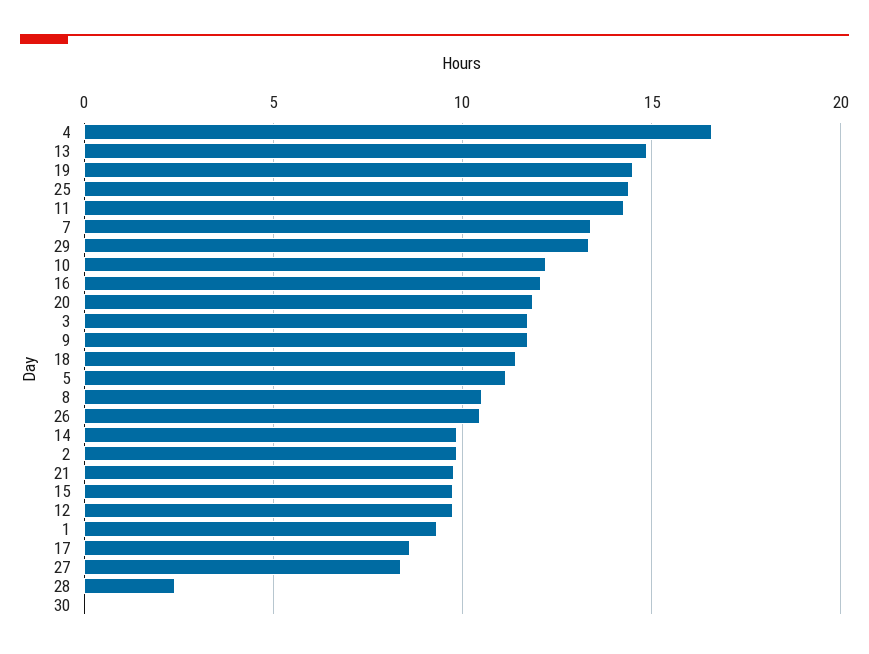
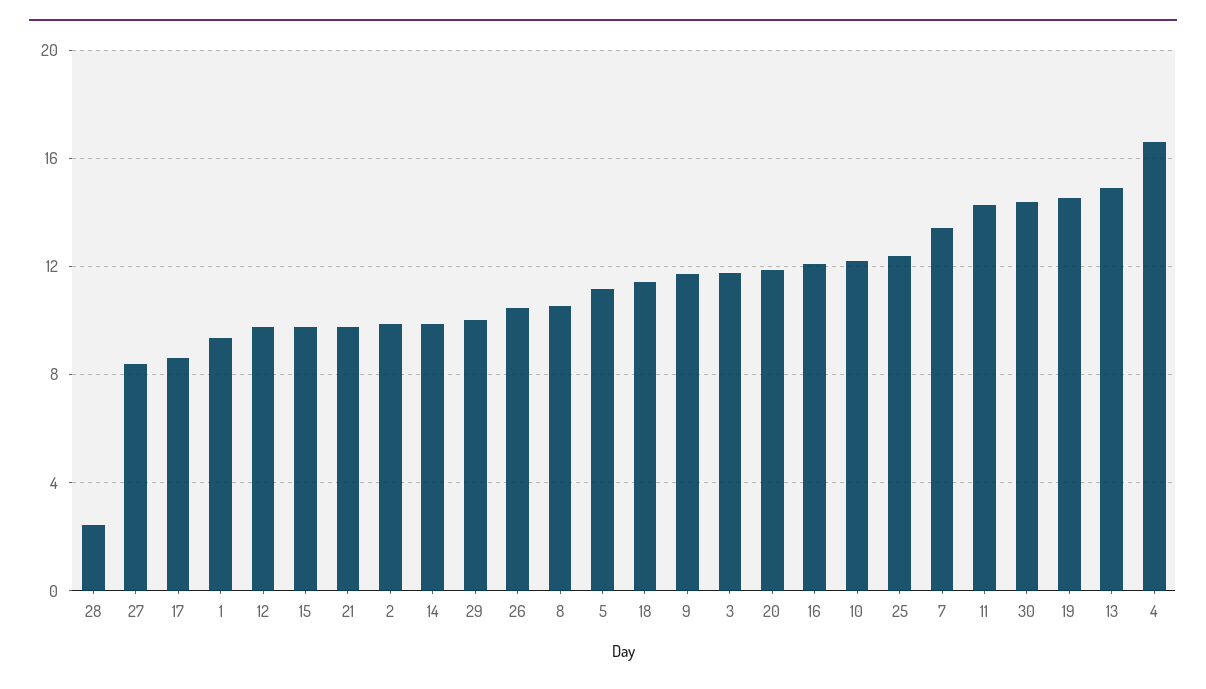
25: 14.5 -> 12.5
29: 13.5 -> 10
30: 0 -> 14.5

